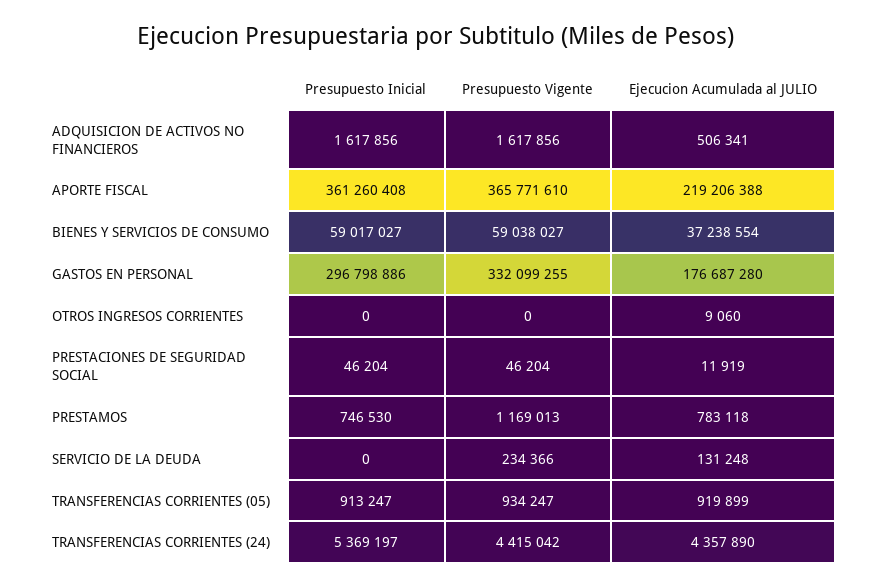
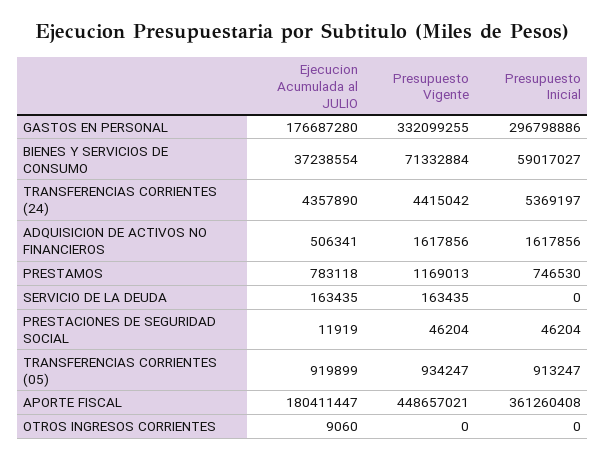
Presupuesto Vigente, APORTE FISCAL: 365771610 -> 448657021
Ejecucion Acumulada al JULIO, APORTE FISCAL: 219206388 -> 180411447
Presupuesto Vigente, BIENES Y SERVICIOS DE CONSUMO: 59038027 -> 71332884
Presupuesto Vigente, SERVICIO DE LA DEUDA: 234366 -> 163435
Ejecucion Acumulada al JULIO, SERVICIO DE LA DEUDA: 131248 -> 163435

